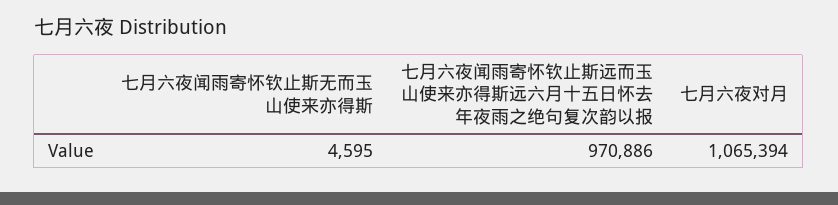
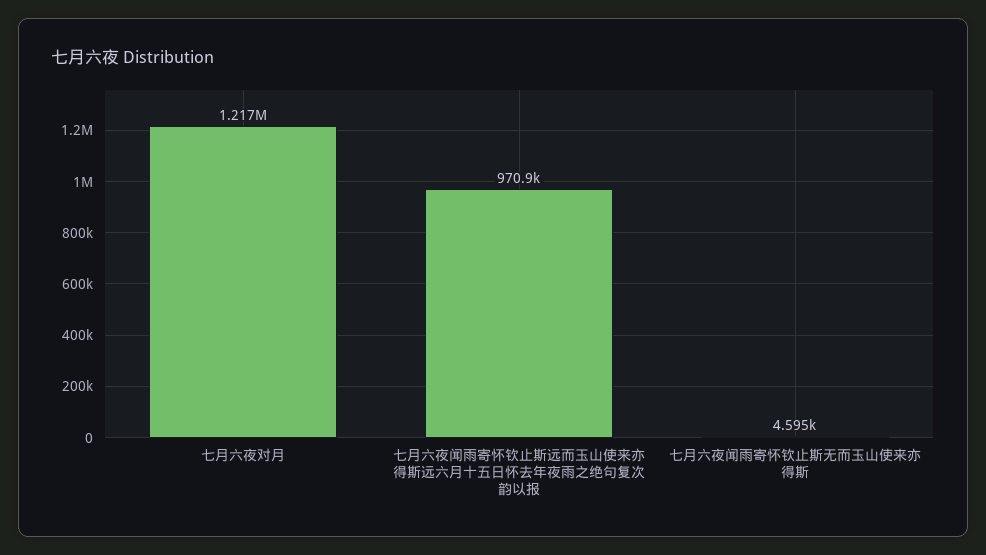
七月六夜对月: 1065394 -> 1217000

